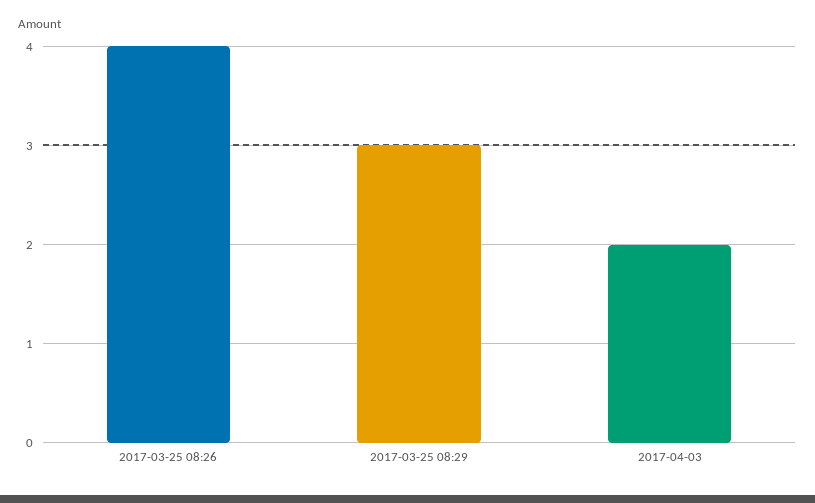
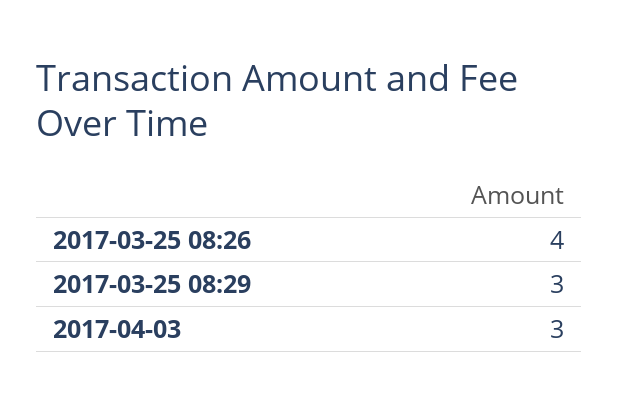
2017-04-03: 2 -> 3

